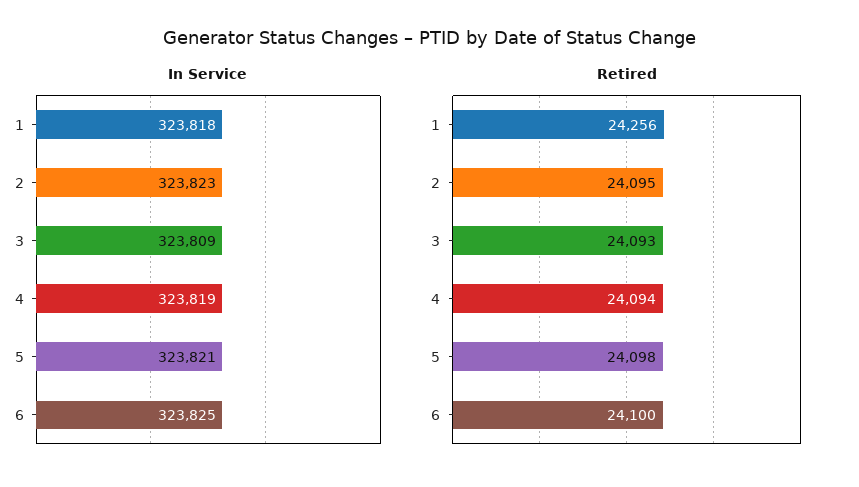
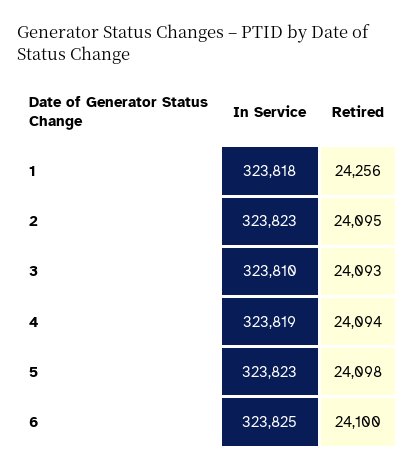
In Service, 3: 323809 -> 323810
In Service, 5: 323821 -> 323823

